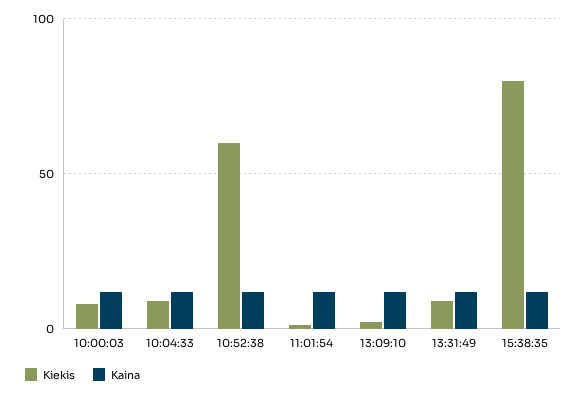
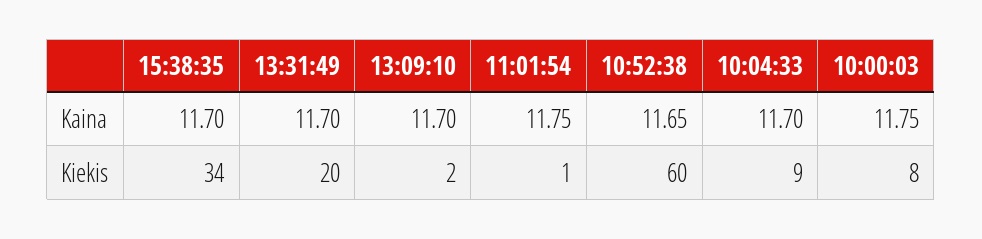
Kiekis, 13:31:49: 10 -> 20
Kiekis, 15:38:35: 80 -> 34

